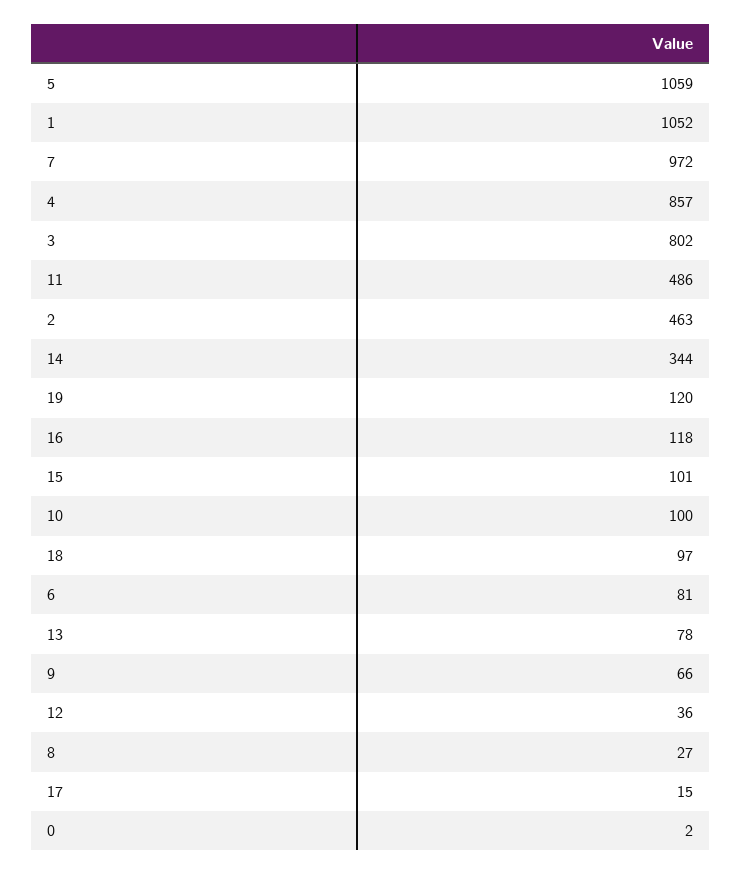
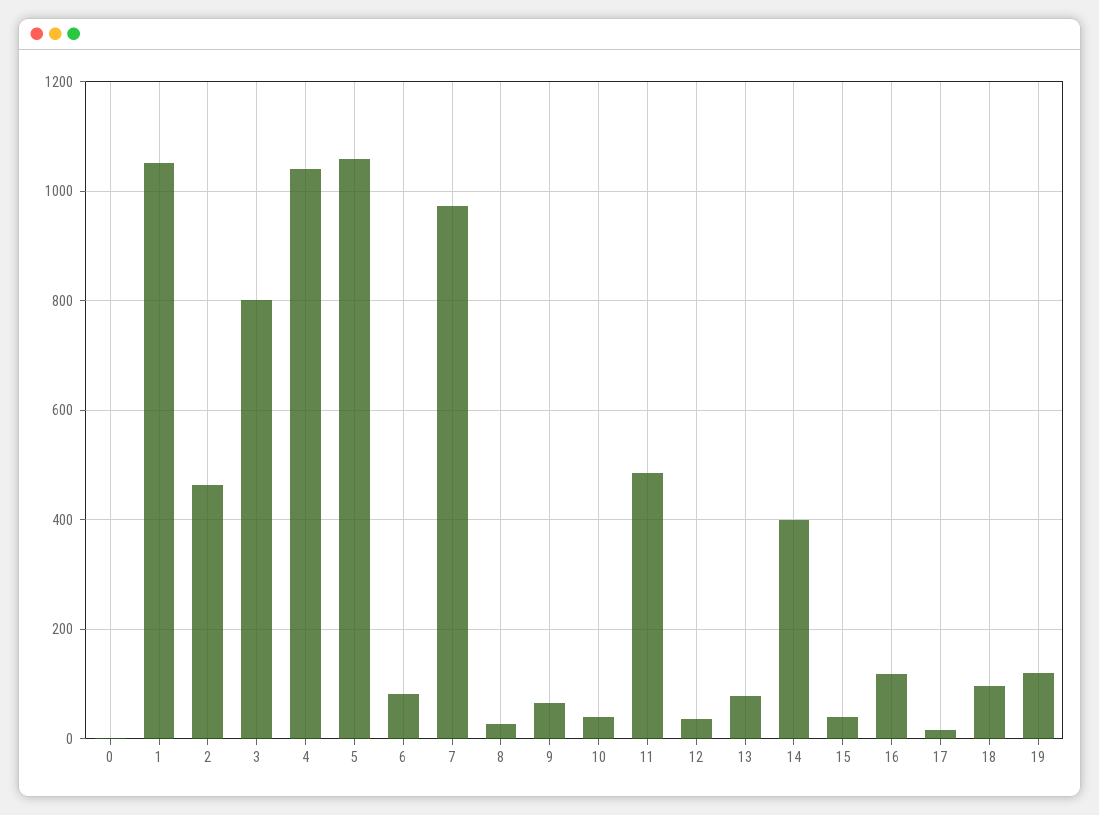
4: 857 -> 1040
14: 344 -> 400
15: 101 -> 40
10: 100 -> 40

